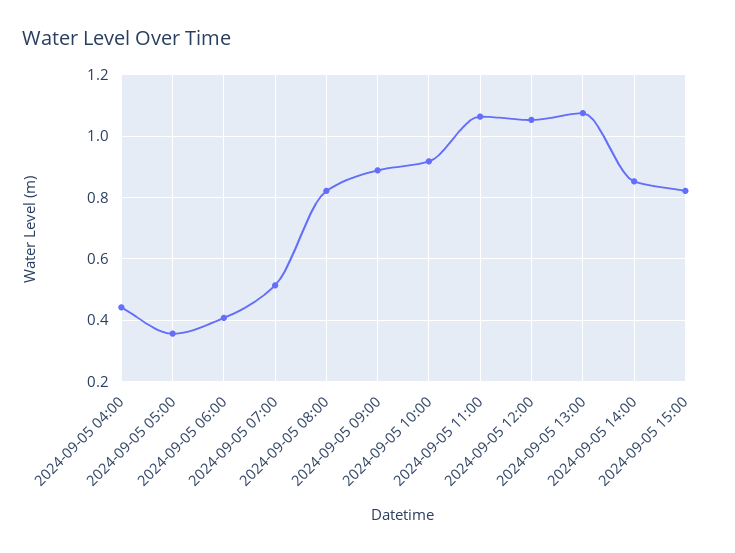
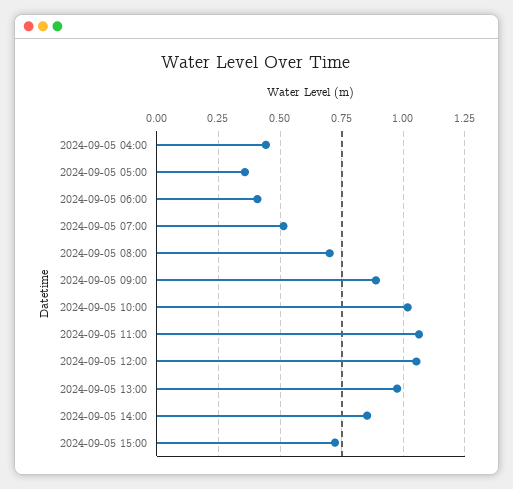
2024-09-05 08:00: 0.82 -> 0.7
2024-09-05 10:00: 0.92 -> 1.025
2024-09-05 13:00: 1.08 -> 0.975
2024-09-05 15:00: 0.82 -> 0.725

